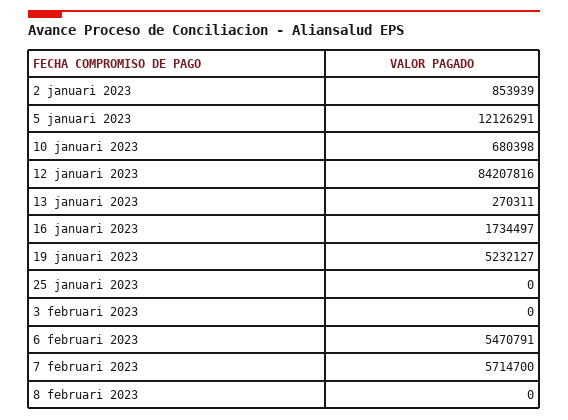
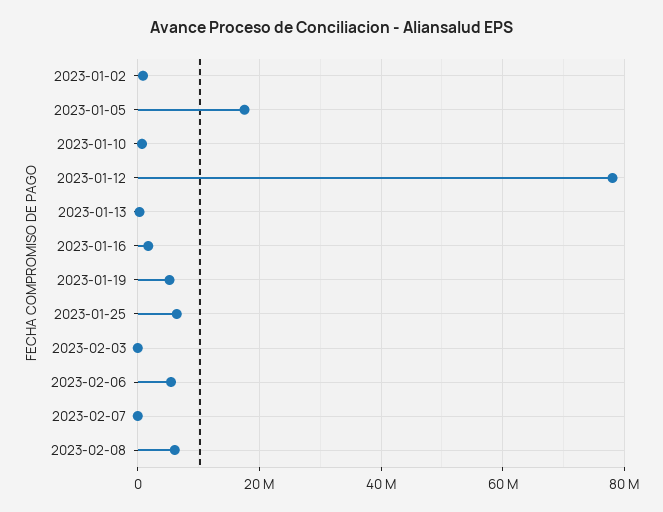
5 januari 2023: 12126291 -> 18000000
12 januari 2023: 84207816 -> 78000000
25 januari 2023: 0 -> 6000000
7 februari 2023: 5714700 -> 0
8 februari 2023: 0 -> 6000000

